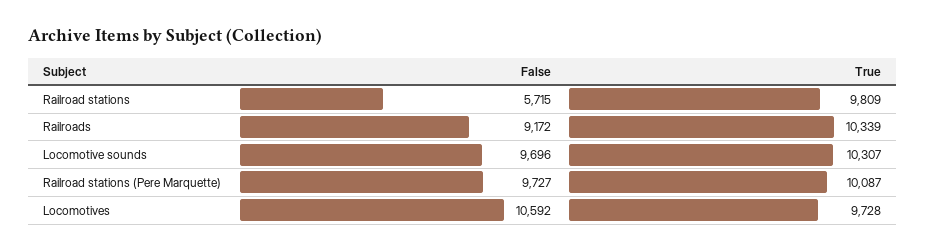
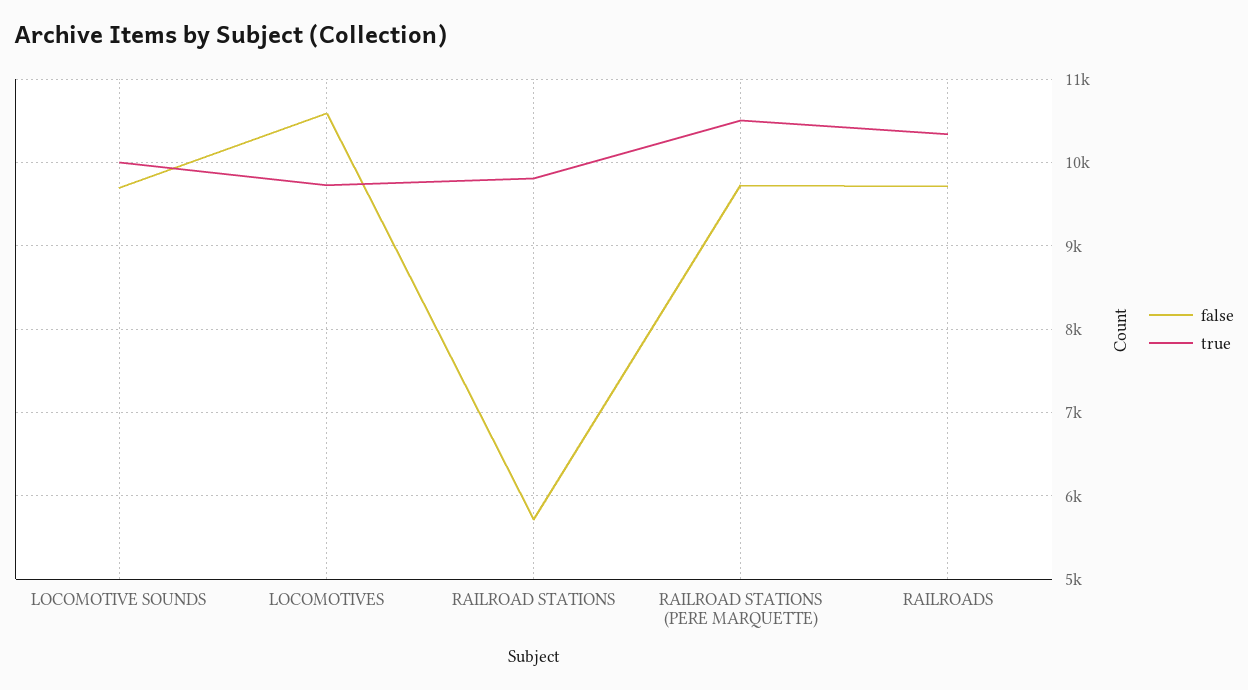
False, Railroads: 9172 -> 9700
True, Locomotive sounds: 10307 -> 10000
True, Railroad stations (Pere Marquette): 10087 -> 10500

